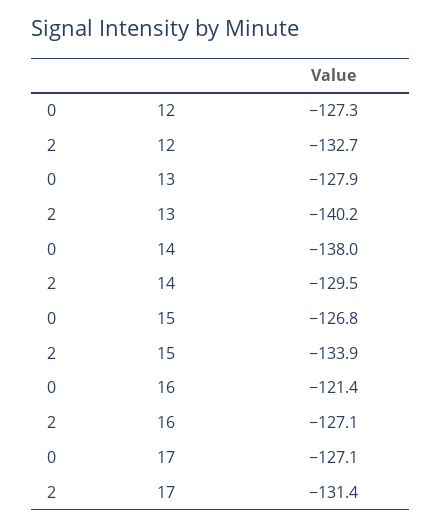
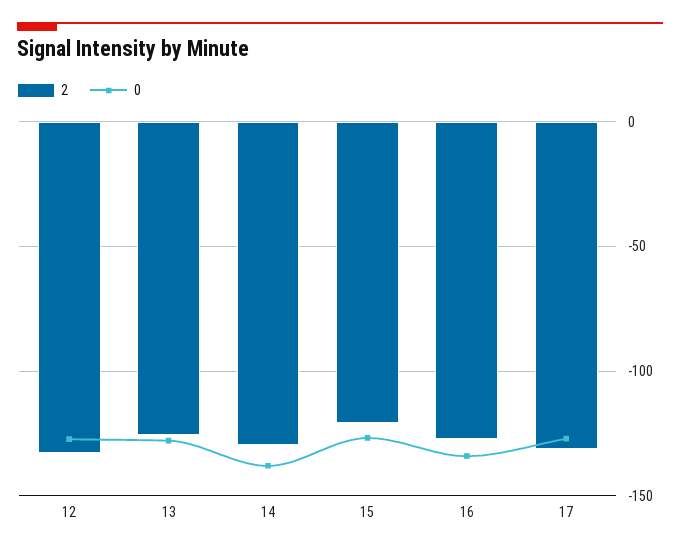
2, 13: -140.2 -> -125
2, 15: -133.9 -> -120
0, 16: -121.4 -> -135

